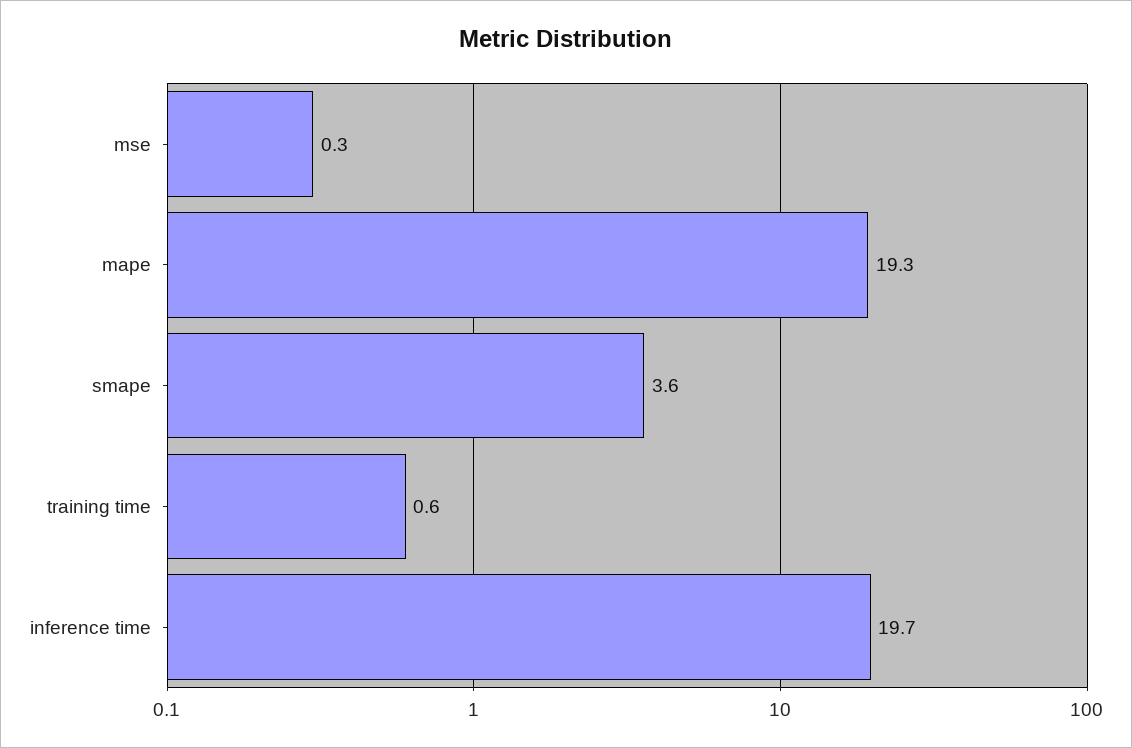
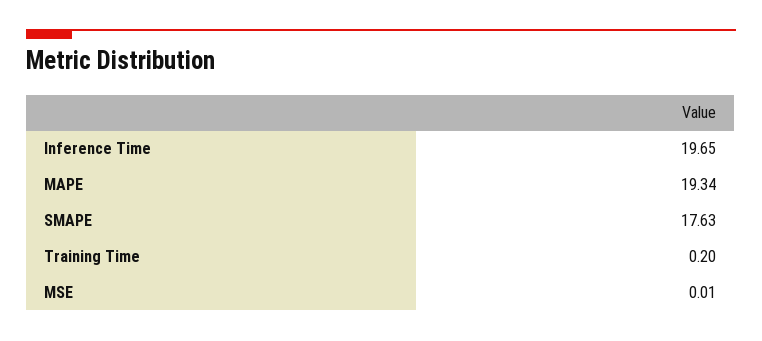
mse: 0.3 -> 0.01
smape: 3.6 -> 17.63
training time: 0.6 -> 0.2

